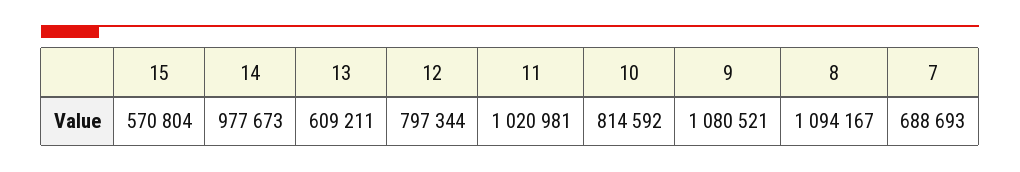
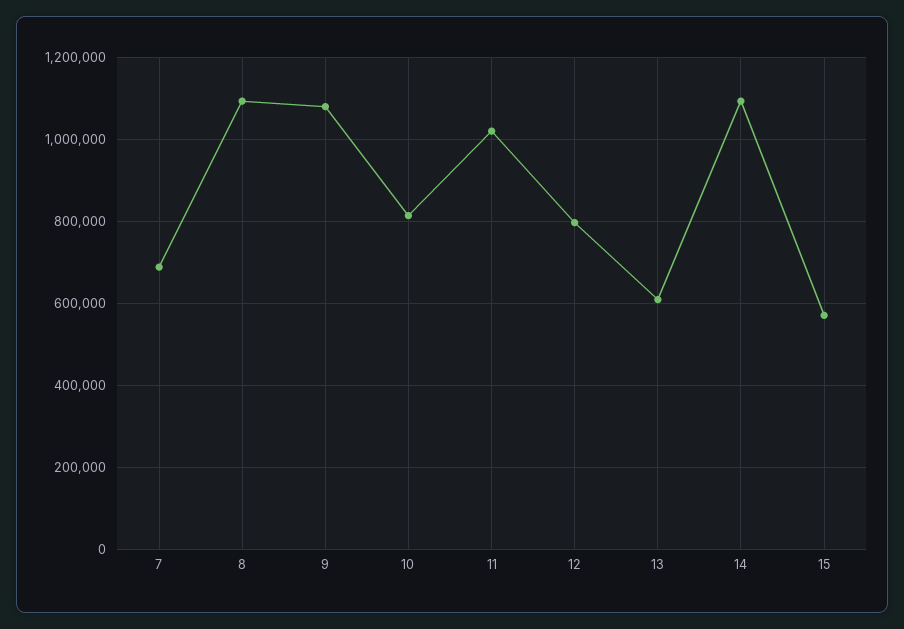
14: 977673 -> 1100000

